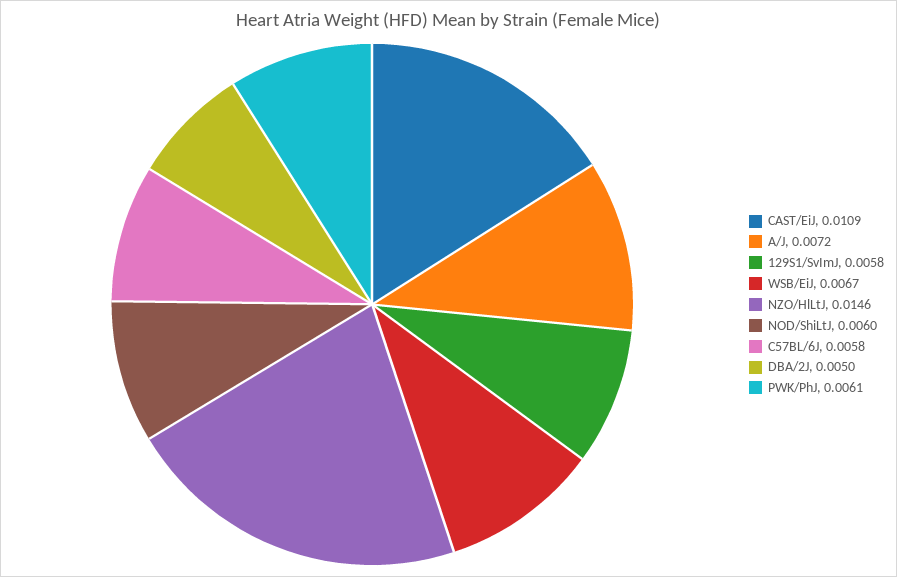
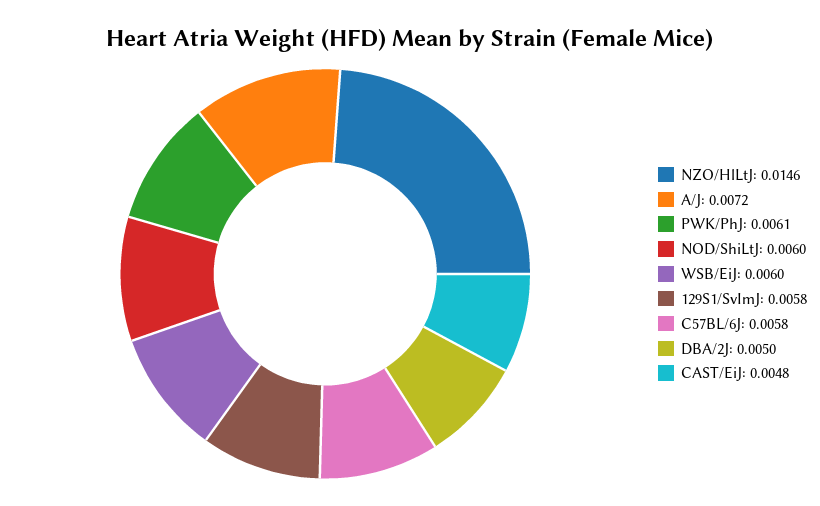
CAST/EiJ: 0.0109 -> 0.0048
WSB/EiJ: 0.0067 -> 0.006

